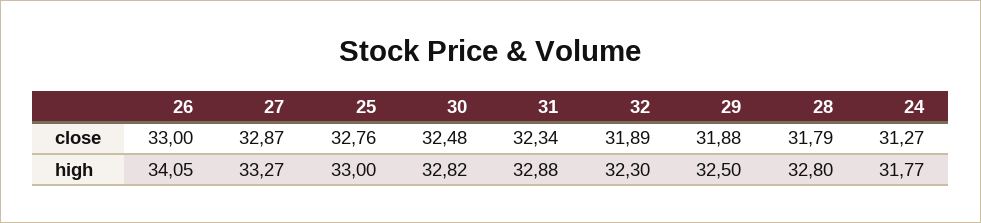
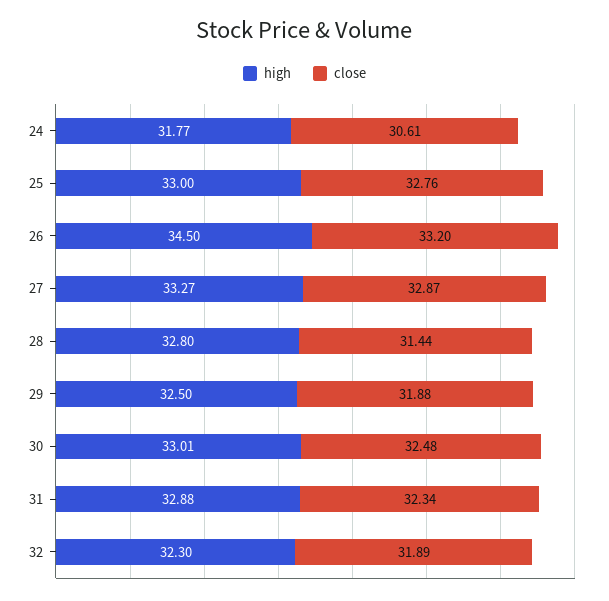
close, 26: 33 -> 33.2
close, 28: 31.79 -> 31.44
close, 24: 31.27 -> 30.61
high, 26: 34.05 -> 34.5
high, 30: 32.82 -> 33.01

